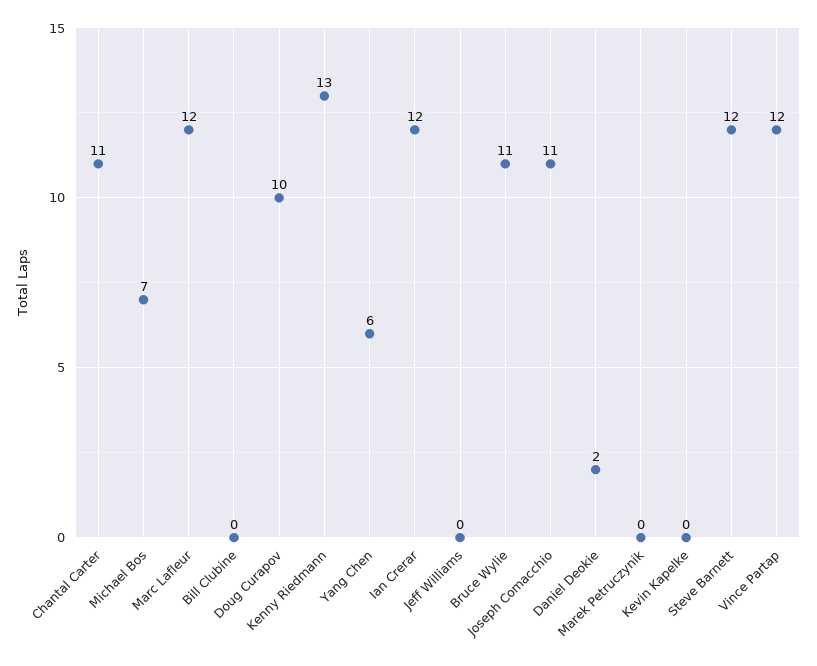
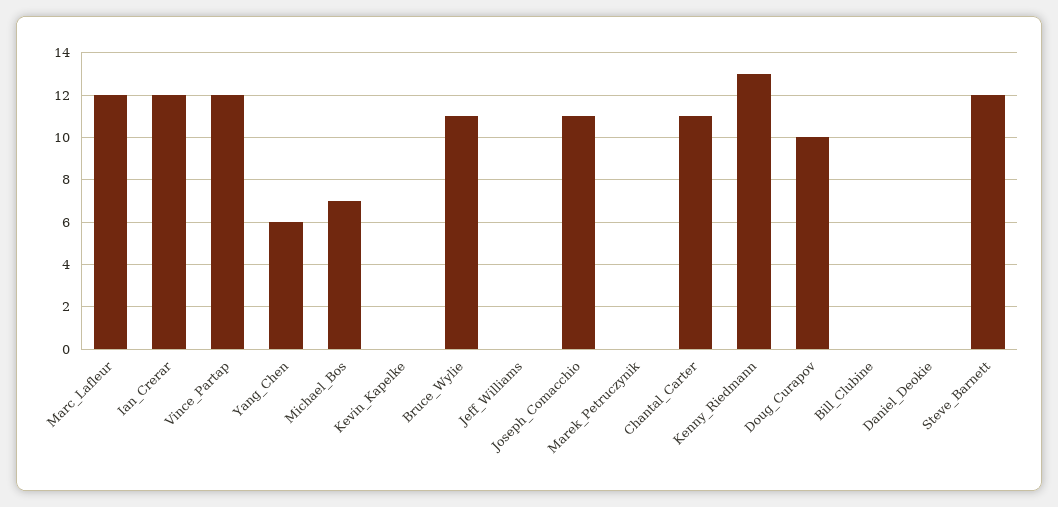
Daniel Deokie: 2 -> 0

